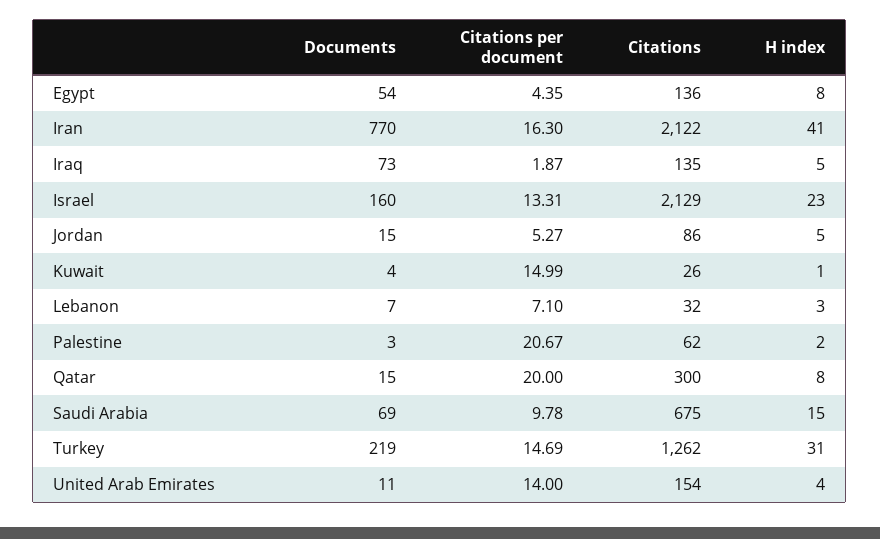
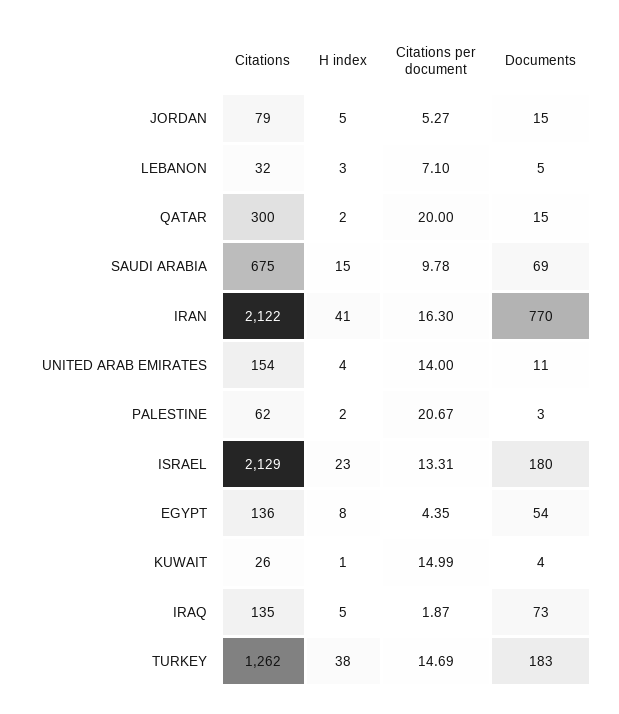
Documents, Israel: 160 -> 180
Citations, Jordan: 86 -> 79
Documents, Lebanon: 7 -> 5
H index, Qatar: 8 -> 2
Documents, Turkey: 219 -> 183
H index, Turkey: 31 -> 38

